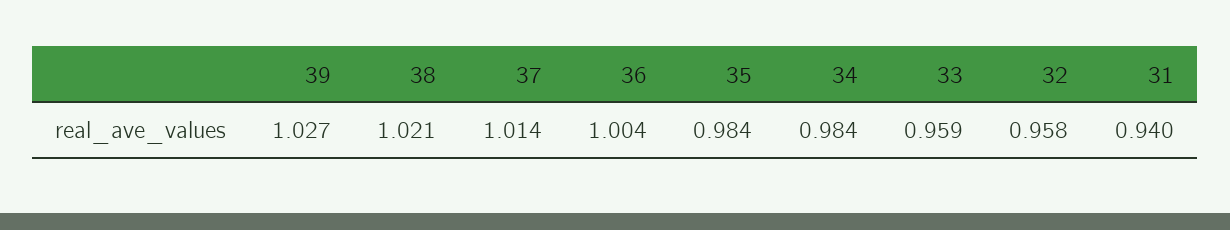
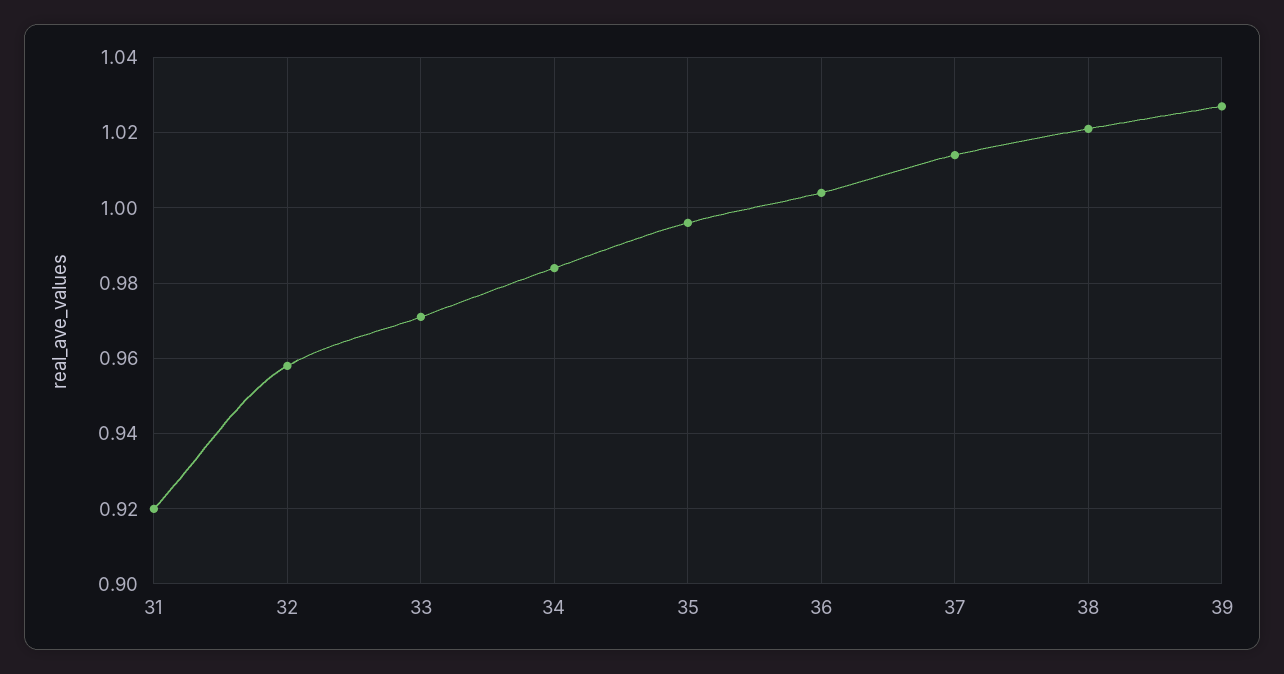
35: 0.984 -> 0.995
33: 0.959 -> 0.97
31: 0.94 -> 0.92

